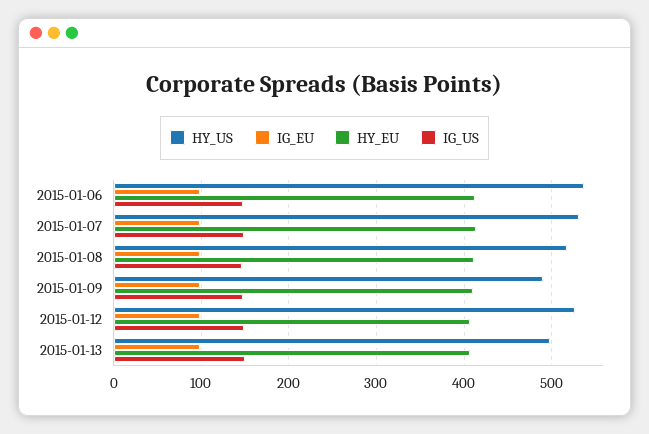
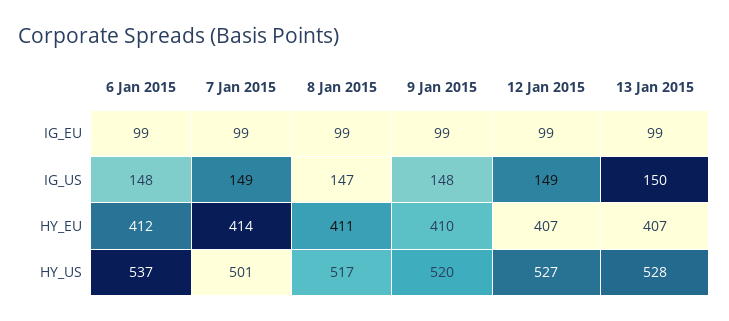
HY_US, 2015-01-07: 530 -> 501
HY_US, 2015-01-09: 490 -> 520
HY_US, 2015-01-13: 500 -> 528

